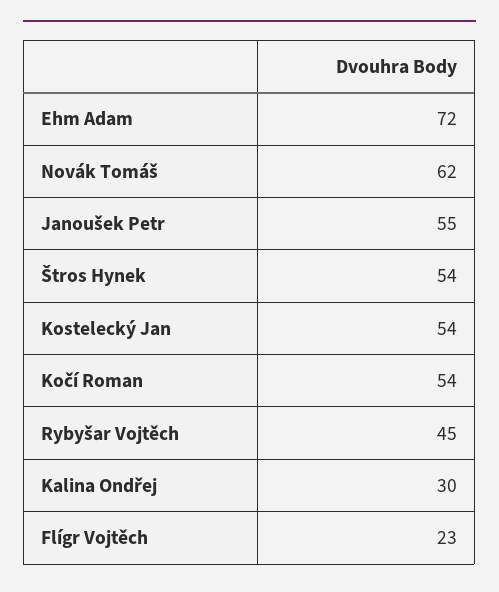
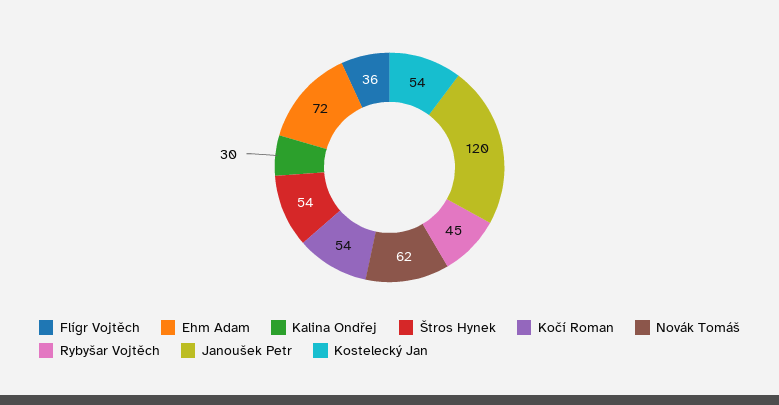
Janoušek Petr: 55 -> 120
Flígr Vojtěch: 23 -> 36

